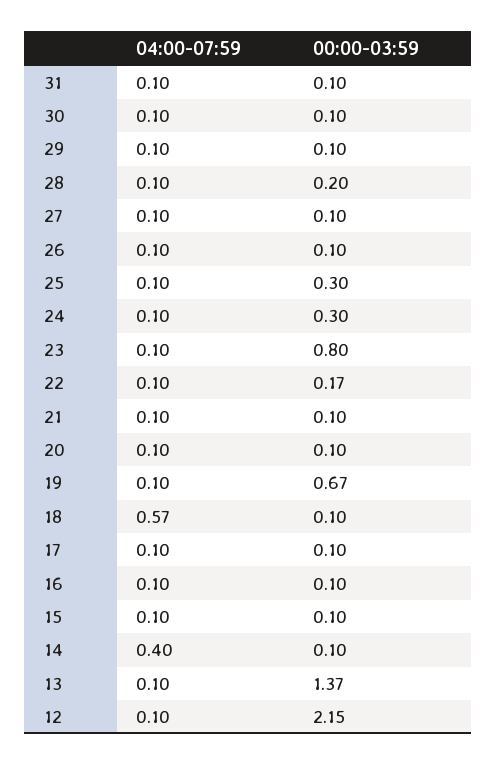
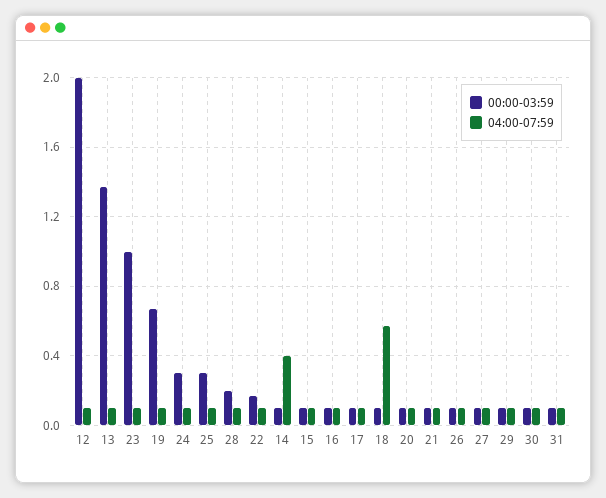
00:00-03:59, 23: 0.8 -> 1
00:00-03:59, 12: 2.15 -> 2

